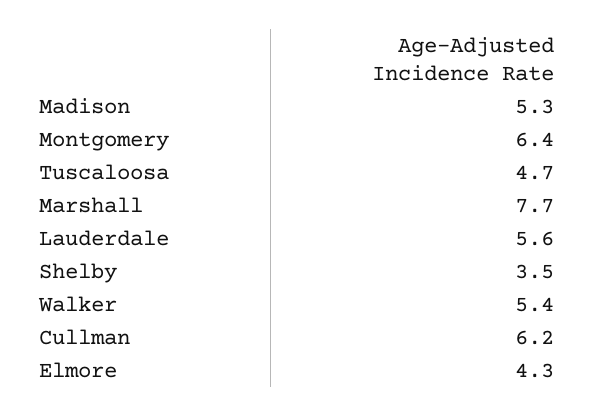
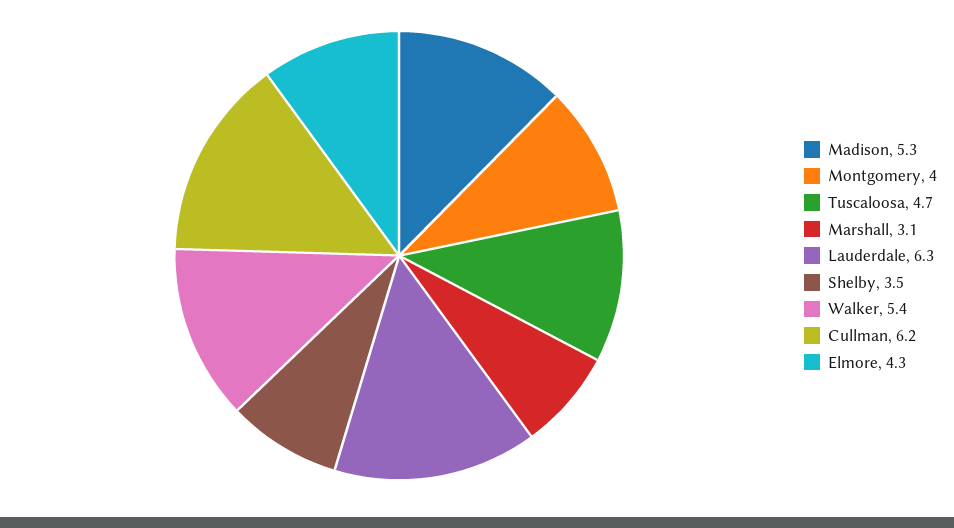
Montgomery: 6.4 -> 4
Marshall: 7.7 -> 3.1
Lauderdale: 5.6 -> 6.3

